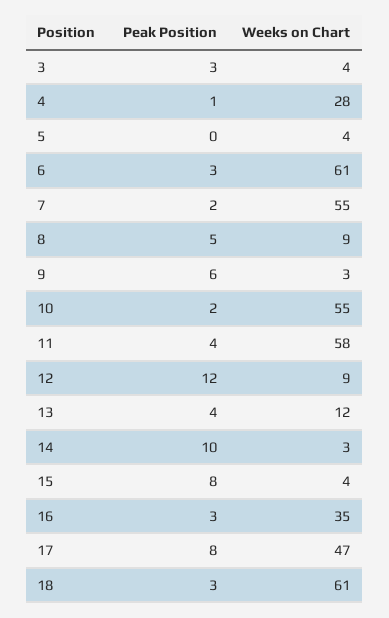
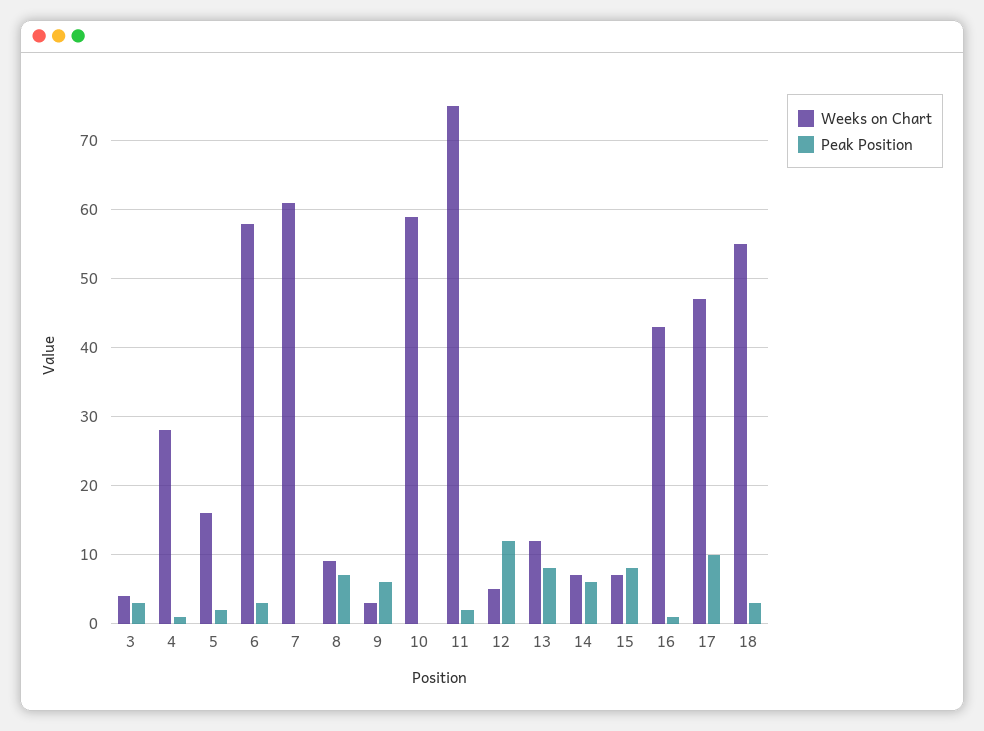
Peak Position, 5: 0 -> 2
Weeks on Chart, 5: 4 -> 16
Weeks on Chart, 6: 61 -> 58
Peak Position, 7: 2 -> 0
Weeks on Chart, 7: 55 -> 61
Peak Position, 8: 5 -> 7
Peak Position, 10: 2 -> 0
Weeks on Chart, 10: 55 -> 59
Peak Position, 11: 4 -> 2
Weeks on Chart, 11: 58 -> 75
Weeks on Chart, 12: 9 -> 5
Peak Position, 13: 4 -> 8
Peak Position, 14: 10 -> 6
Weeks on Chart, 14: 3 -> 7
Weeks on Chart, 15: 4 -> 7
Peak Position, 16: 3 -> 1
Weeks on Chart, 16: 35 -> 43
Peak Position, 17: 8 -> 10
Weeks on Chart, 18: 61 -> 55

